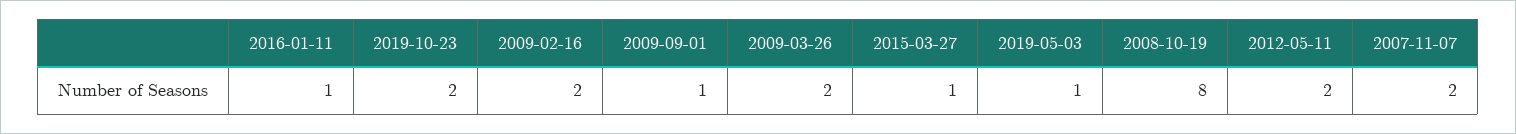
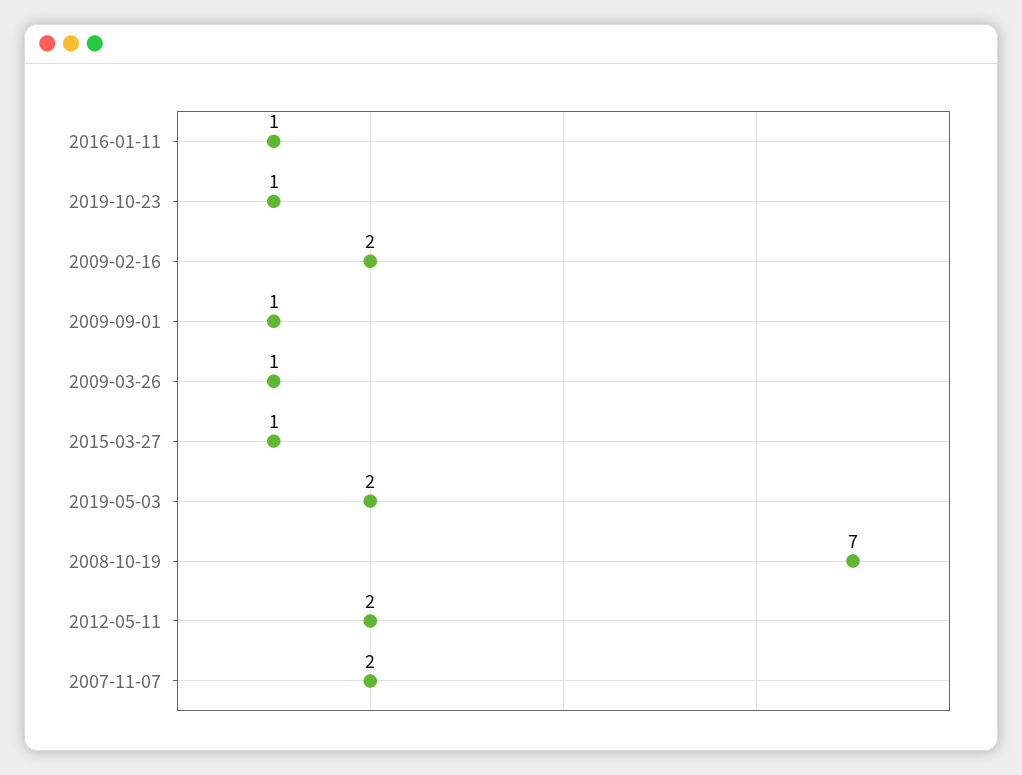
2019-10-23: 2 -> 1
2009-03-26: 2 -> 1
2019-05-03: 1 -> 2
2008-10-19: 8 -> 7

